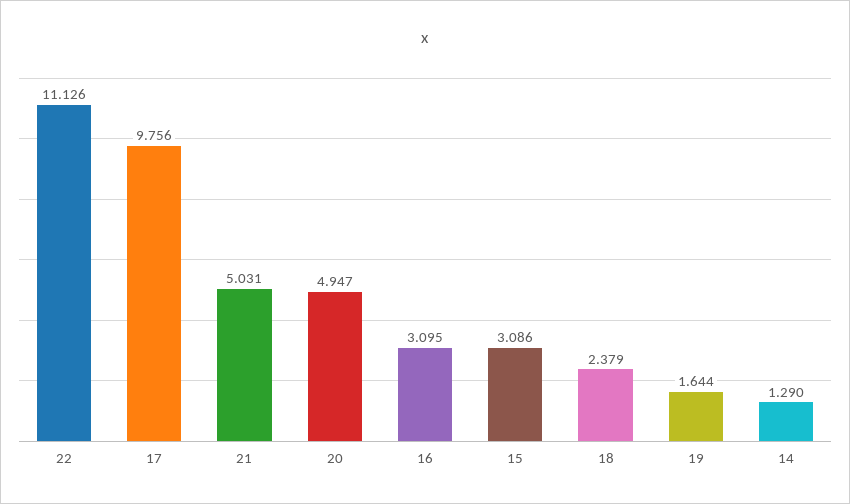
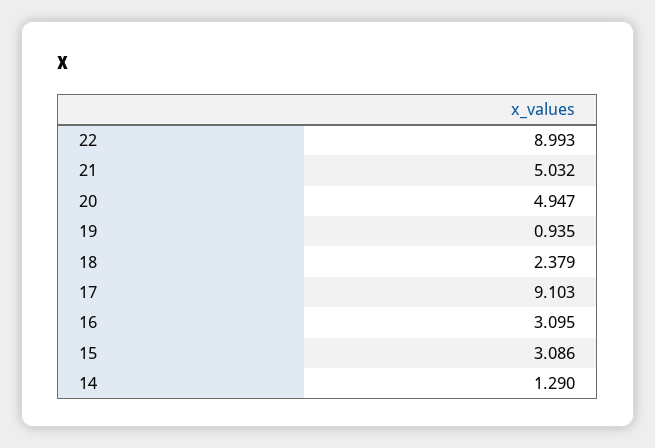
22: 11.126 -> 8.993
17: 9.756 -> 9.103
21: 5.031 -> 5.032
19: 1.644 -> 0.935

